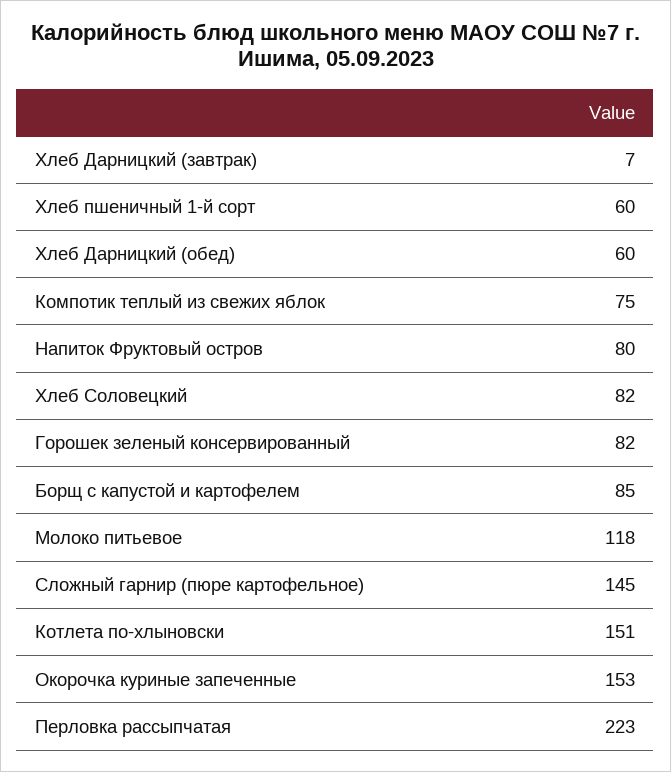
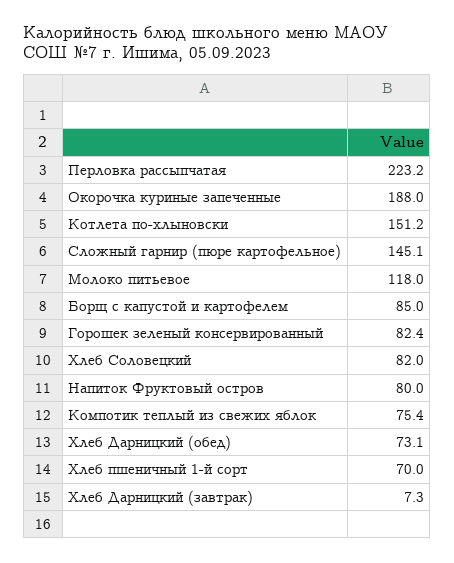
Хлеб пшеничный 1-й сорт: 60 -> 70
Хлеб Дарницкий (обед): 60 -> 73.1
Окорочка куриные запеченные: 153 -> 188

